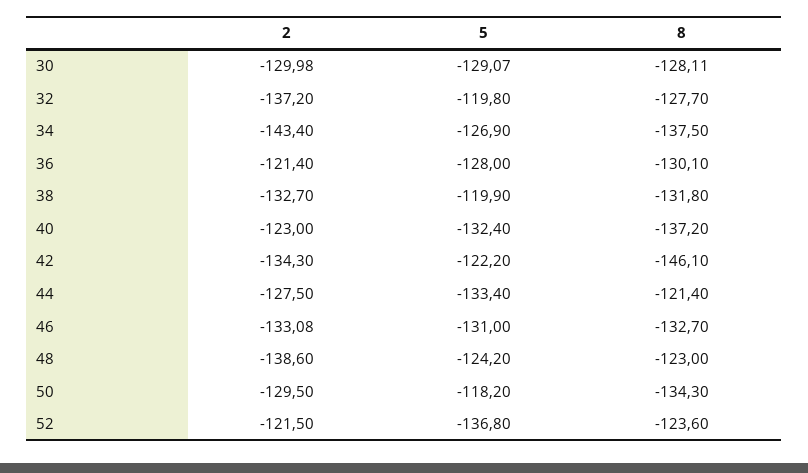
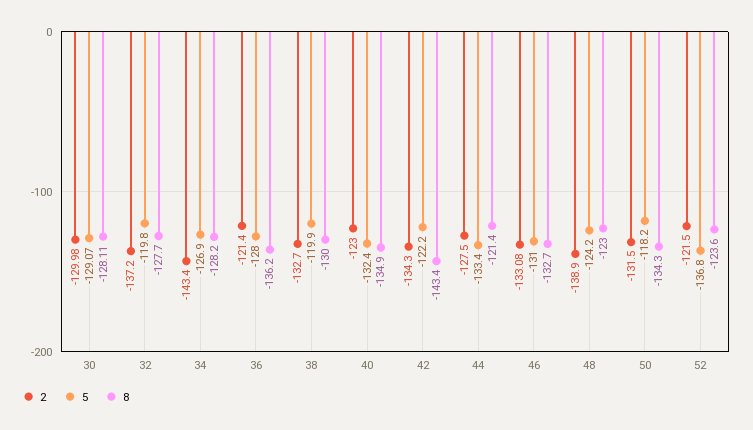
8, 34: -137.5 -> -128.2
8, 36: -130.1 -> -136.2
8, 38: -131.8 -> -130
8, 40: -137.2 -> -134.9
8, 42: -146.1 -> -143.4
2, 48: -138.6 -> -138.9
2, 50: -129.5 -> -131.5

